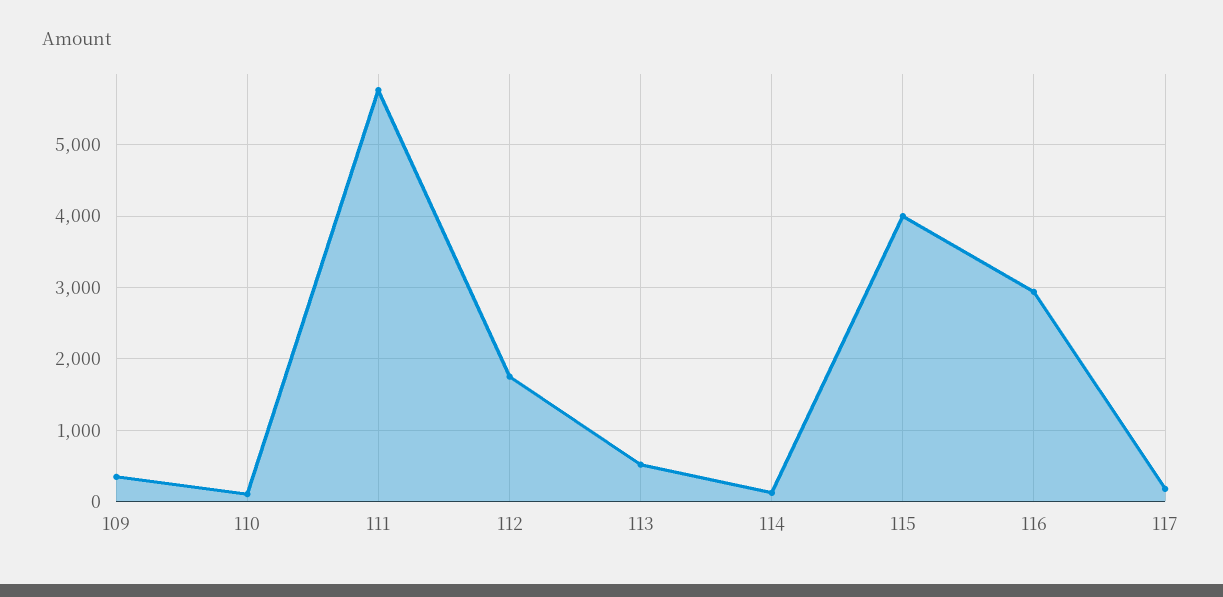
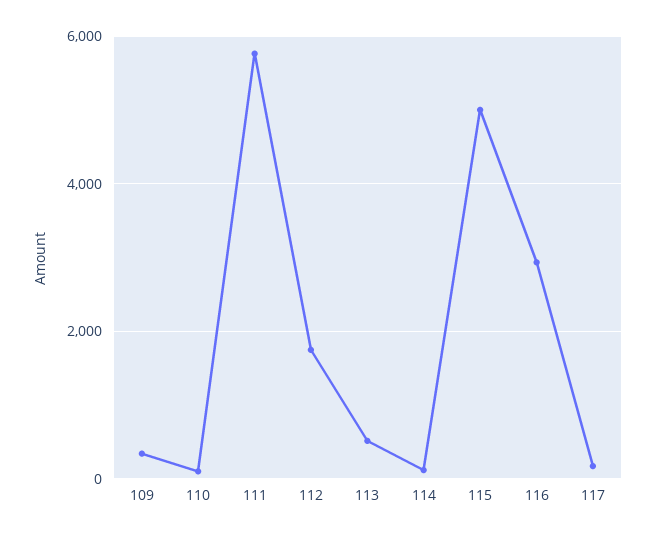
115: 4000 -> 5000

